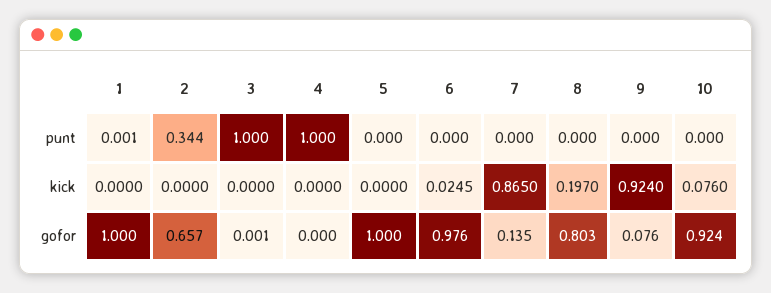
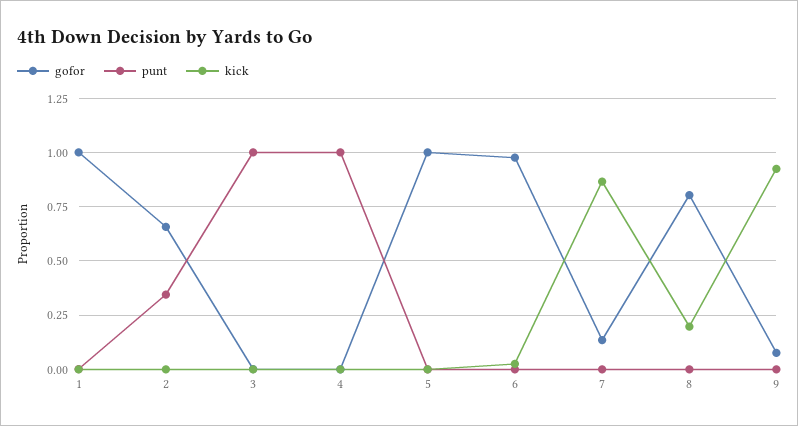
punt, 10: 0 -> none
kick, 10: 0.076 -> none
gofor, 10: 0.924 -> none

